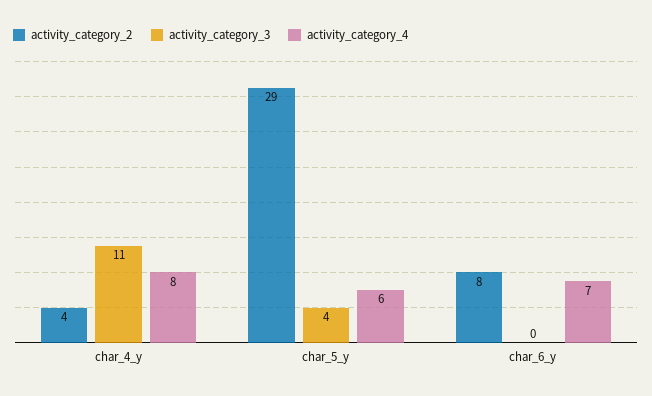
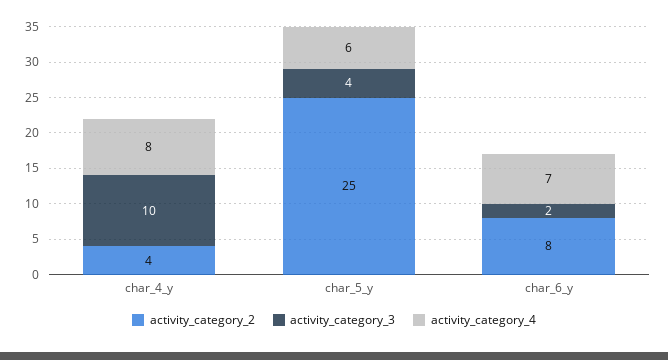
activity_category_3, char_4_y: 11 -> 10
activity_category_2, char_5_y: 29 -> 25
activity_category_3, char_6_y: 0 -> 2

